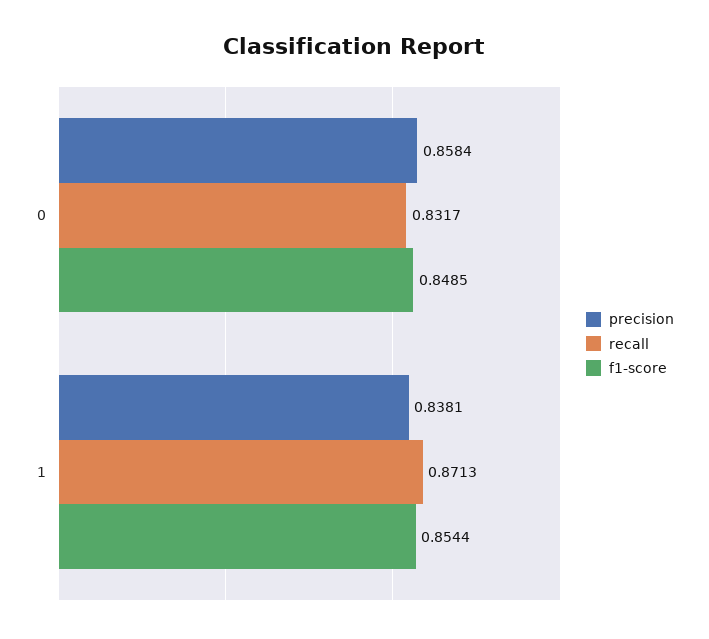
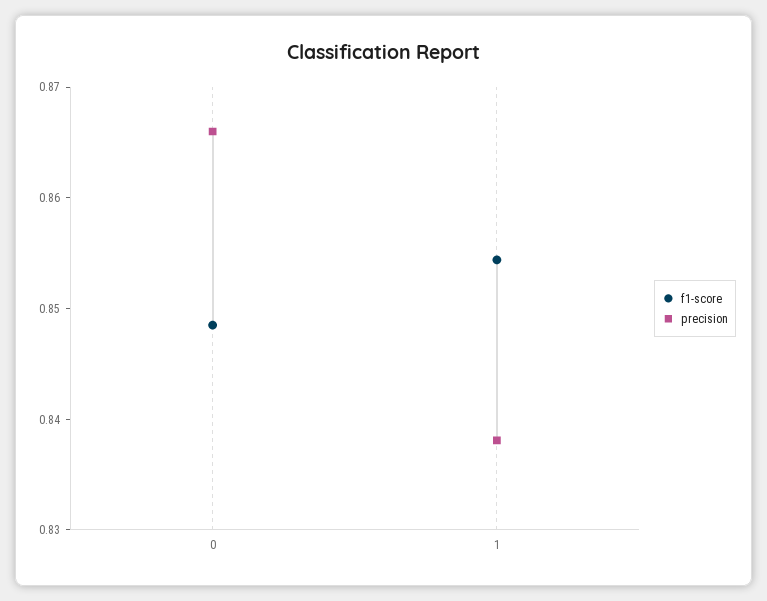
precision, 0: 0.8584 -> 0.866
recall, 0: 0.8317 -> none
recall, 1: 0.8713 -> none

